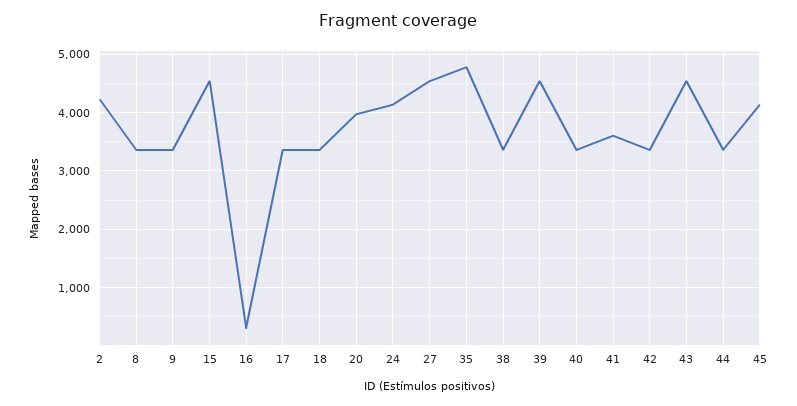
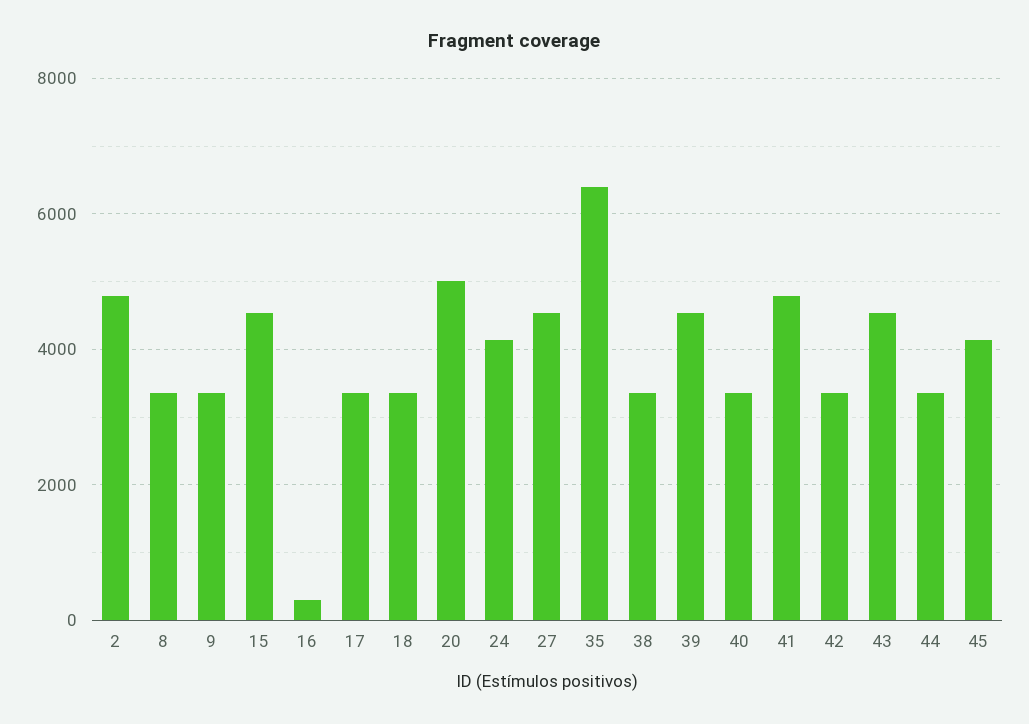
2: 4200 -> 4800
20: 4000 -> 5000
35: 4800 -> 6400
41: 3600 -> 4800

